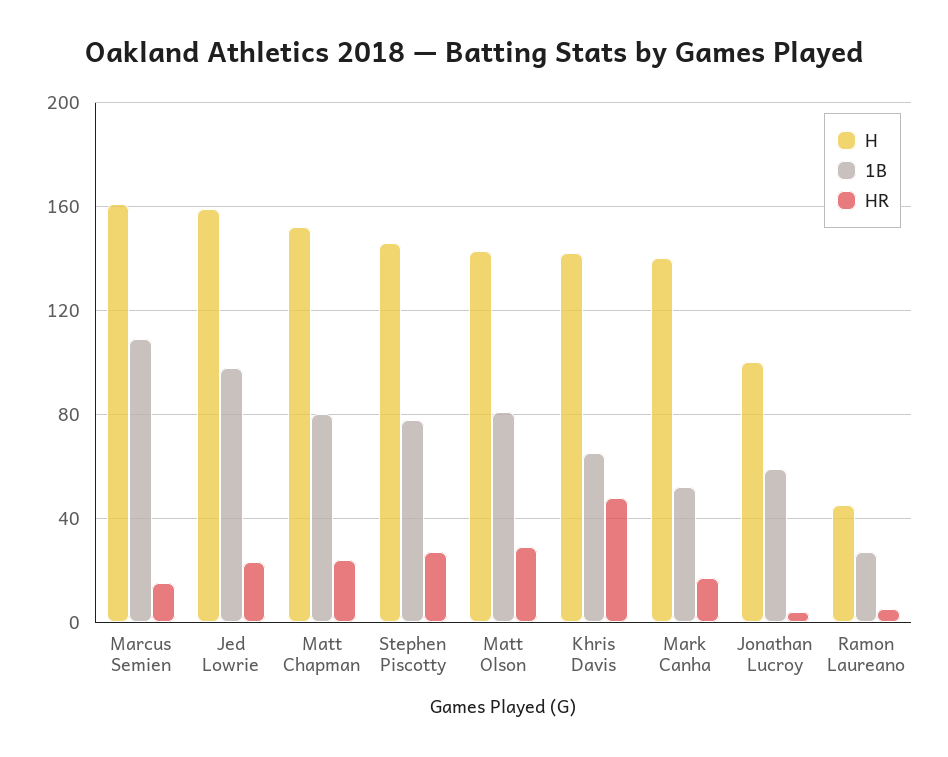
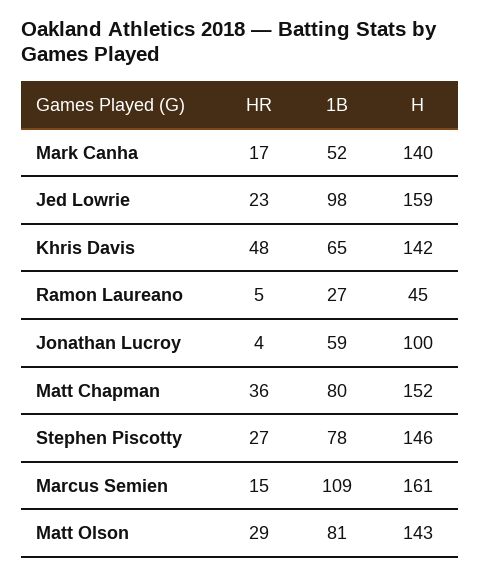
HR, Matt Chapman: 25 -> 36

